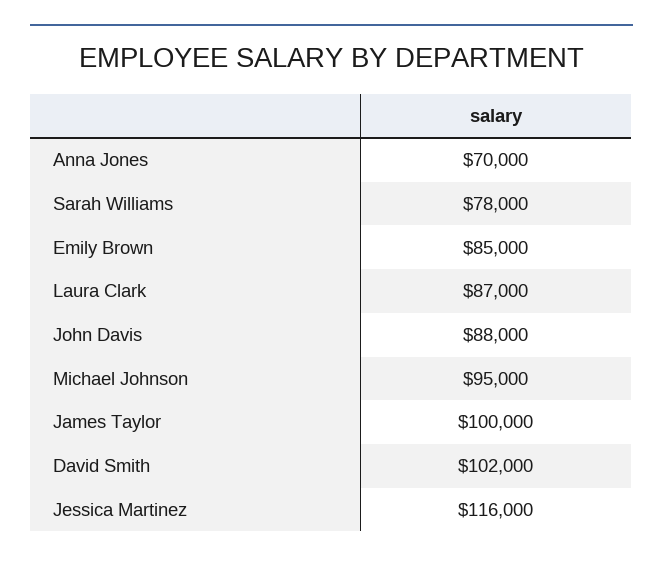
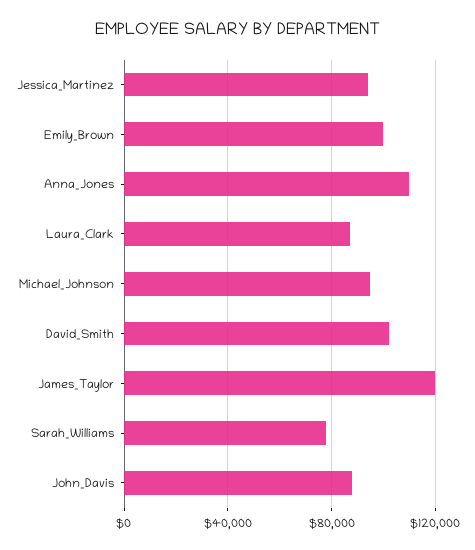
Anna Jones: 70000 -> 110000
Emily Brown: 85000 -> 100000
James Taylor: 100000 -> 120000
Jessica Martinez: 116000 -> 95000

